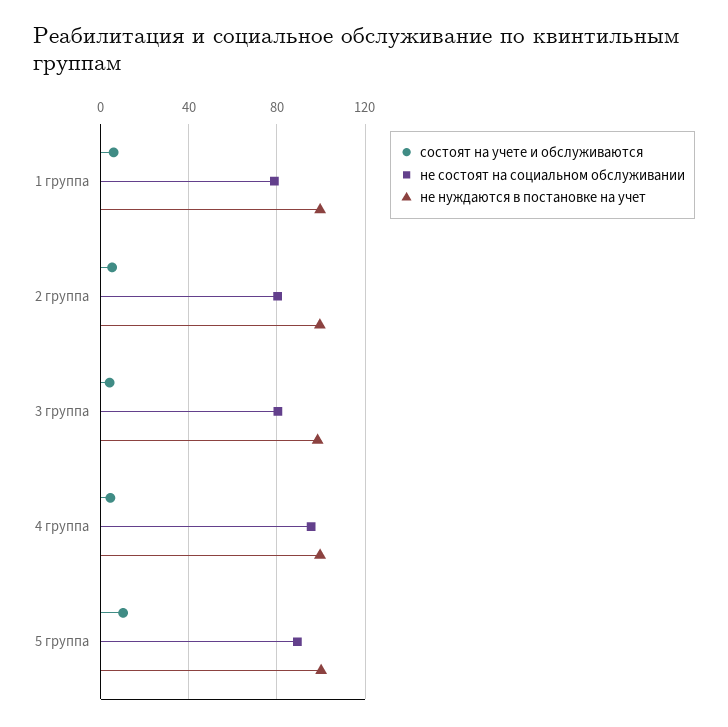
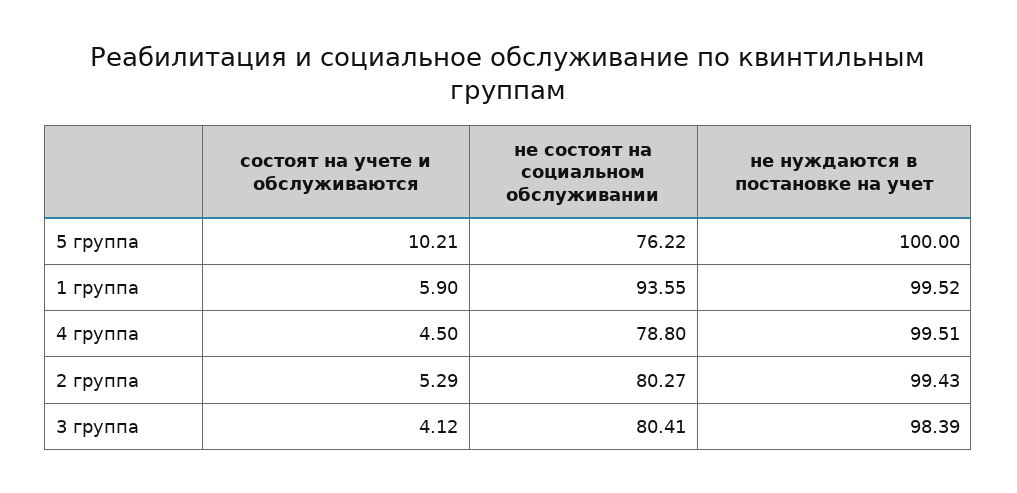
не состоят на социальном обслуживании, 1 группа: 80 -> 93.55
не состоят на социальном обслуживании, 4 группа: 95 -> 78.8
не состоят на социальном обслуживании, 5 группа: 90 -> 76.22

